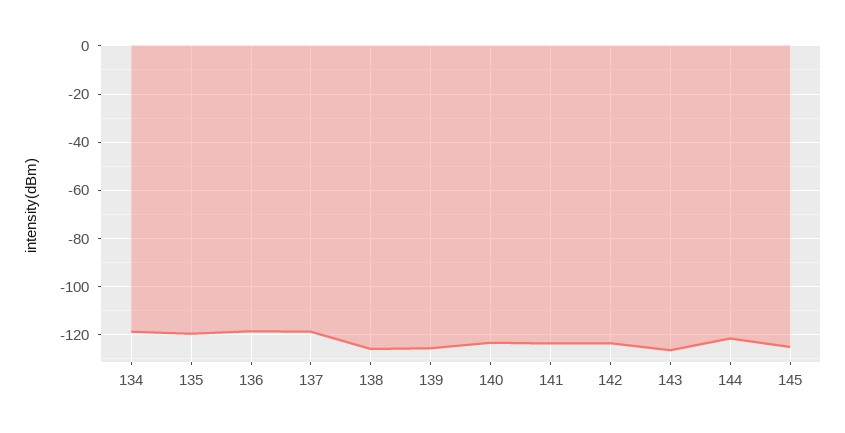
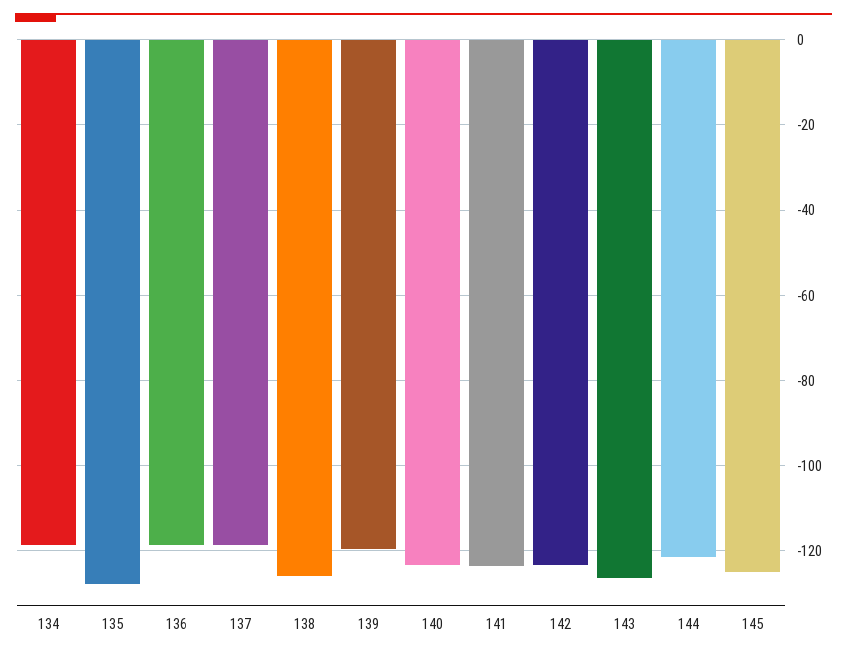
135: -120 -> -128
139: -125 -> -120

